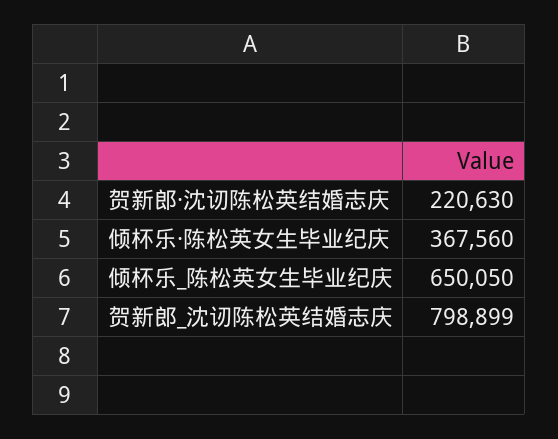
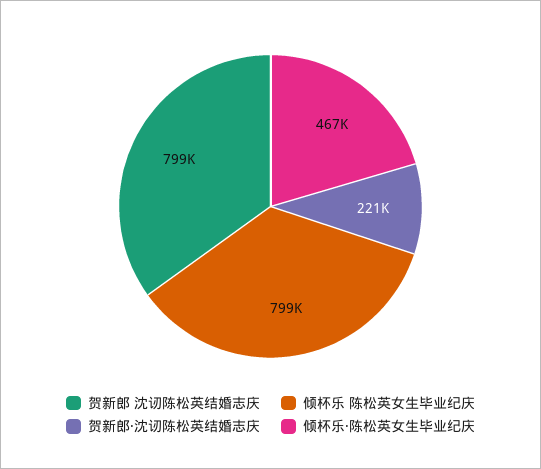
倾杯乐·陈松英女生毕业纪庆: 367560 -> 467000
倾杯乐_陈松英女生毕业纪庆: 650050 -> 799000

